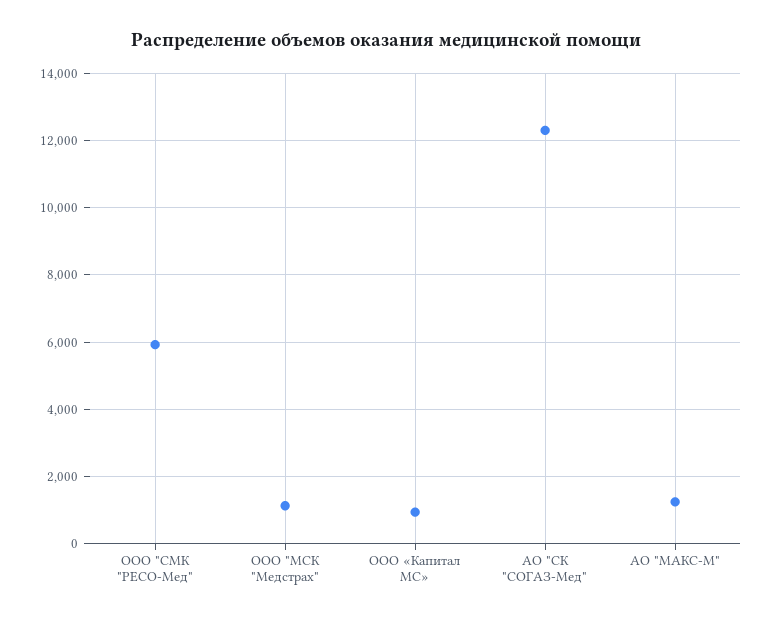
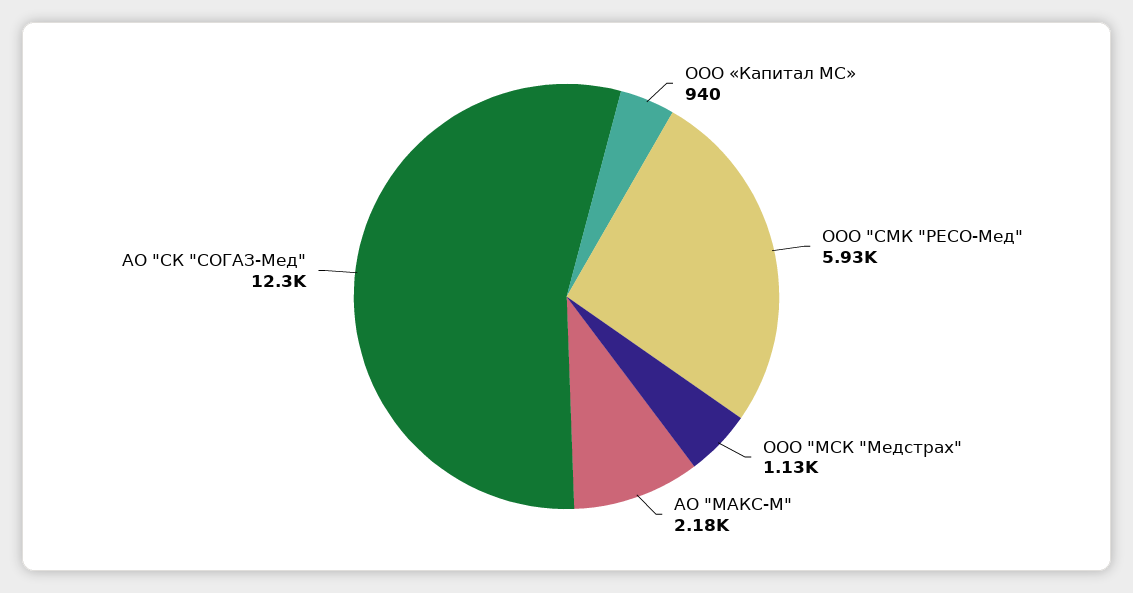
АО "МАКС-М": 1200 -> 2180

